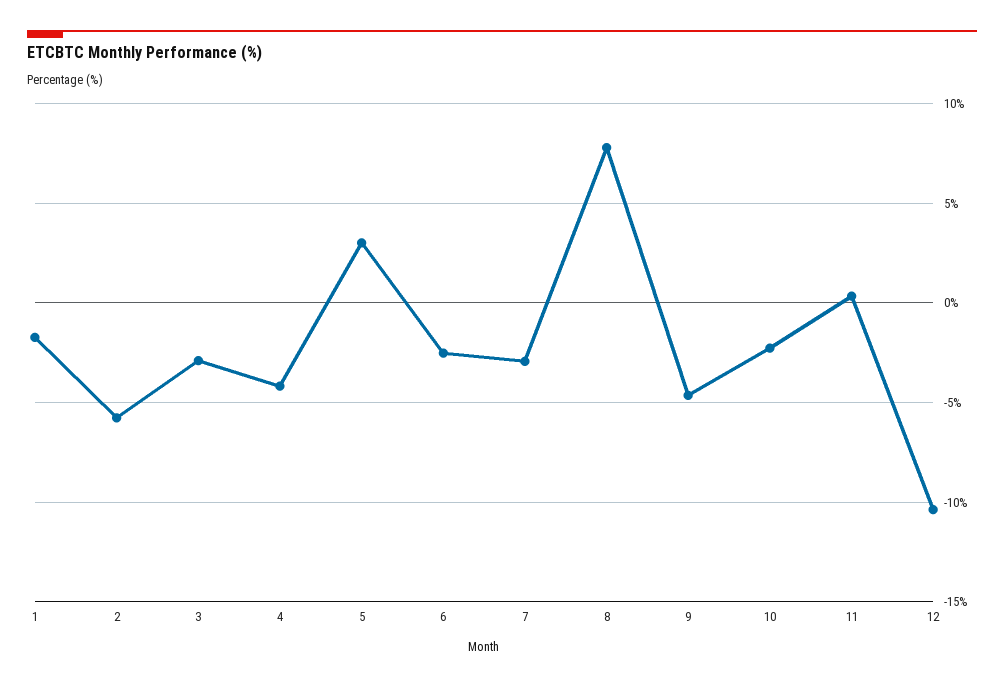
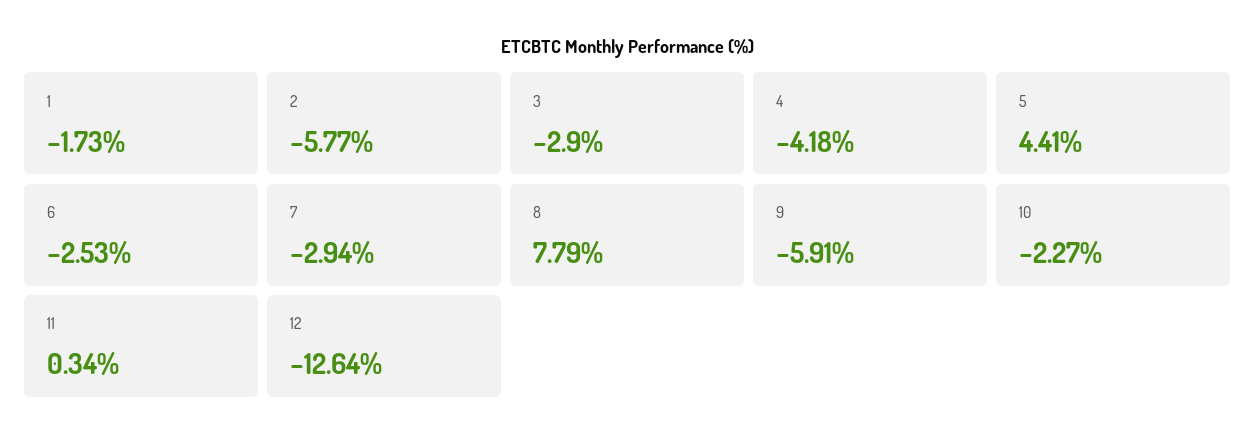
5: 3 -> 4.41
9: -4.5 -> -5.91
12: -10.5 -> -12.64

